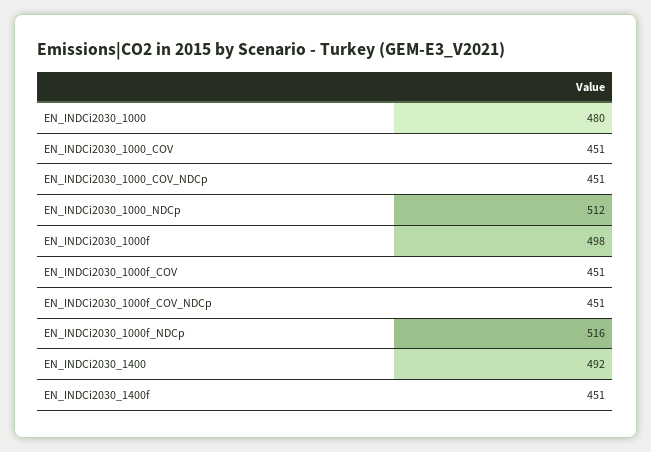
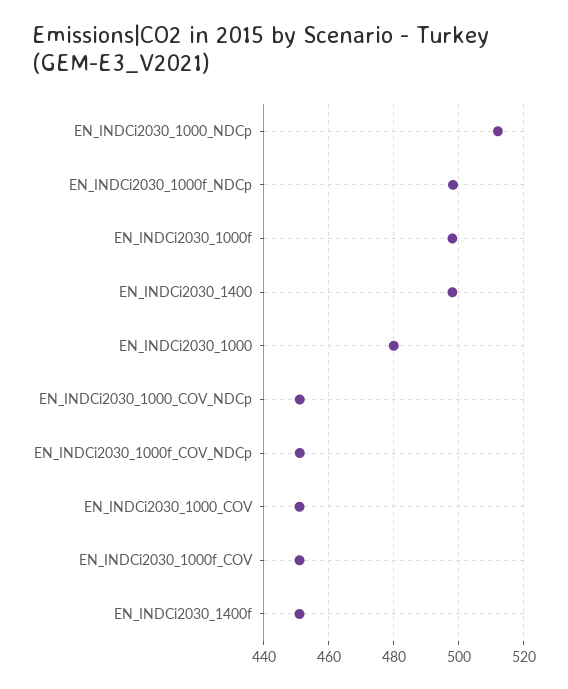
EN_INDCi2030_1000f_NDCp: 516 -> 498
EN_INDCi2030_1400: 492 -> 498

